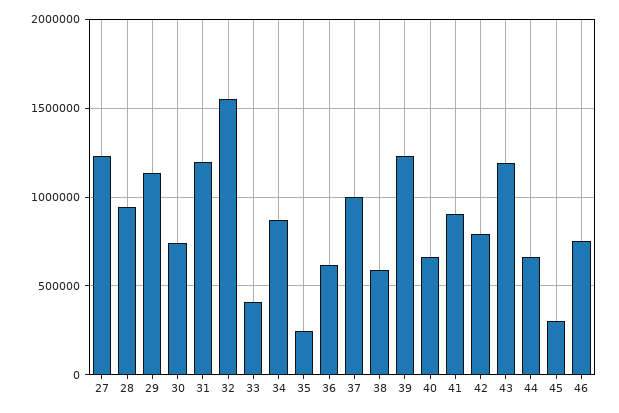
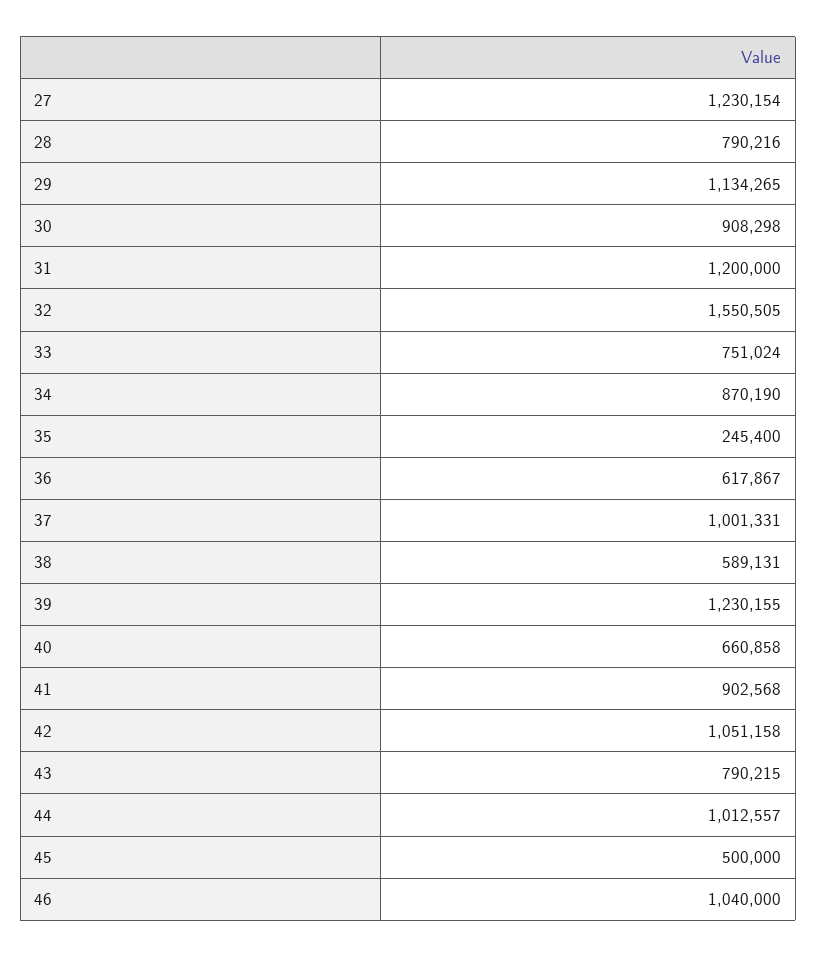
28: 950000 -> 790216
30: 750000 -> 908298
33: 400000 -> 751024
42: 800000 -> 1051158
43: 1200000 -> 790215
44: 650000 -> 1012557
45: 300000 -> 500000
46: 750000 -> 1040000

